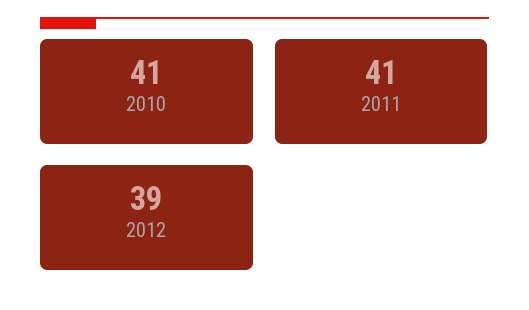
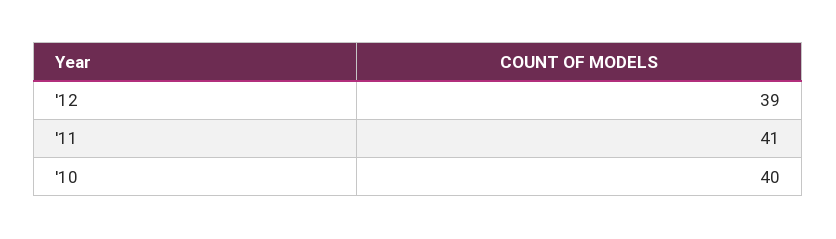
2010: 41 -> 40

